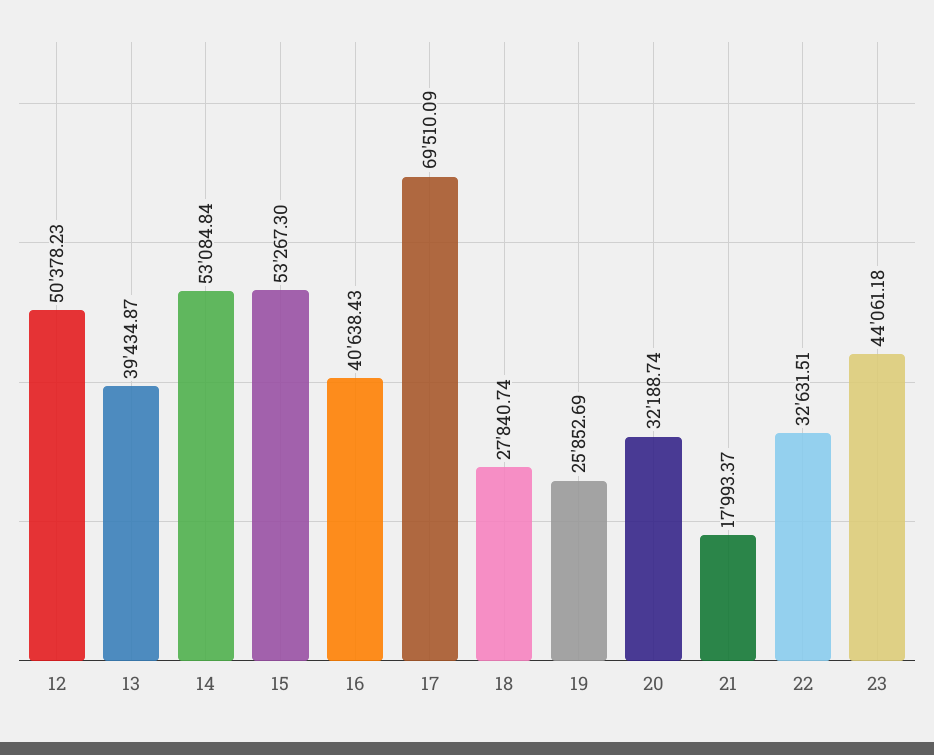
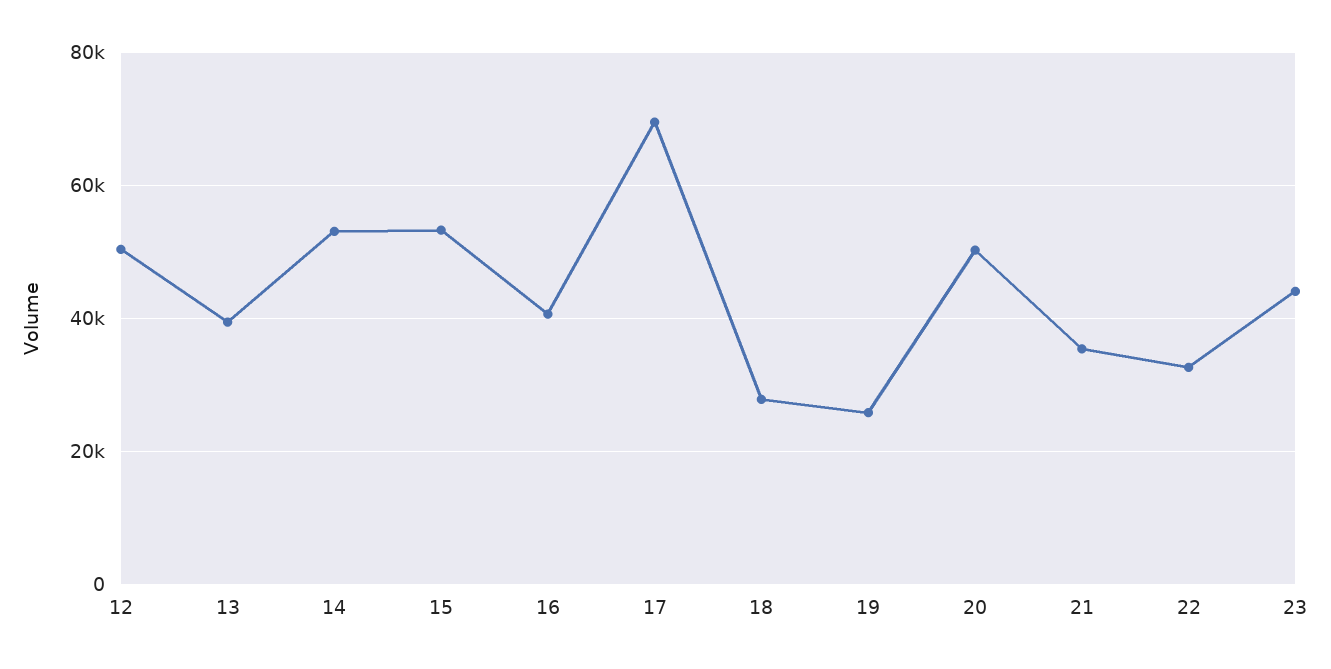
20: 32188.74 -> 50000
21: 17993.37 -> 36000

